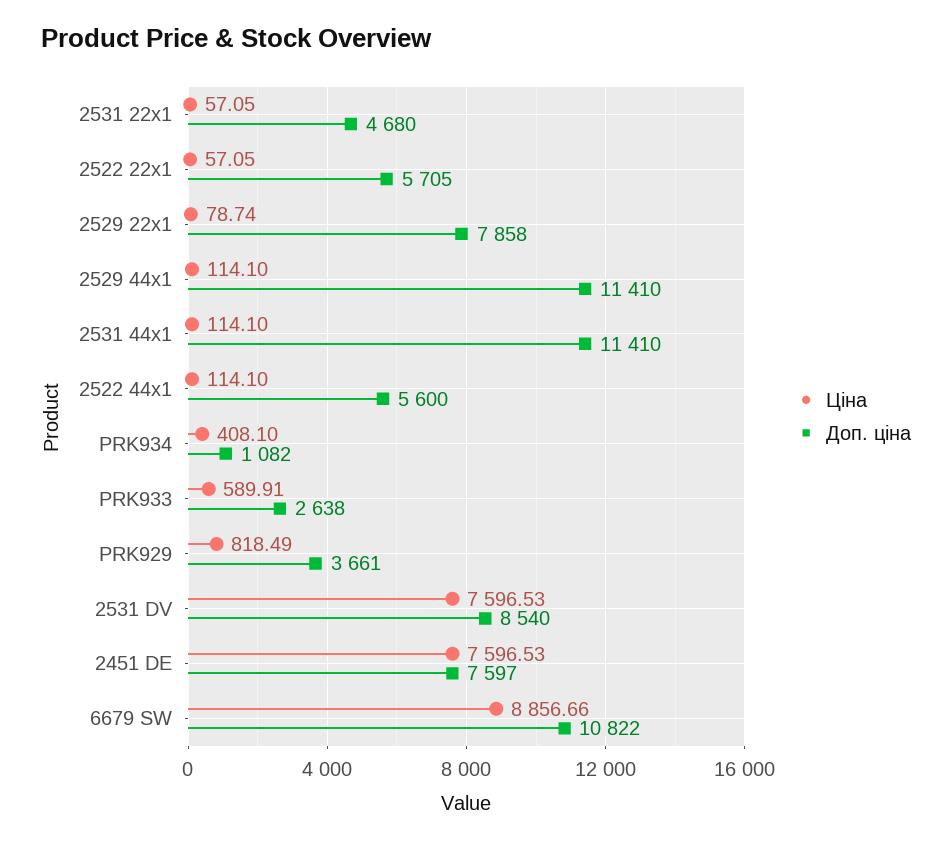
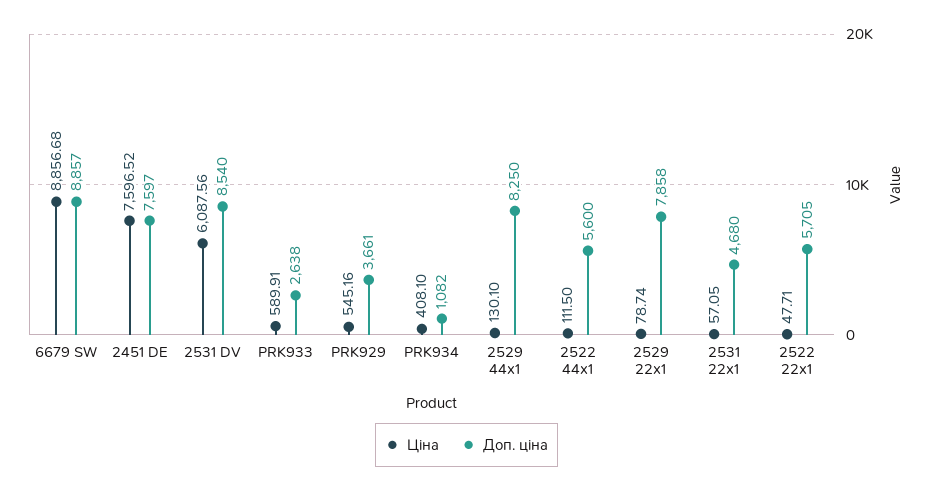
Ціна, 2522 22x1: 57.05 -> 47.71
Ціна, 2529 44x1: 114.1 -> 130.1
Доп. ціна, 2529 44x1: 11410 -> 8250
Ціна, 2531 44x1: 114.1 -> none
Доп. ціна, 2531 44x1: 11410 -> none
Ціна, 2522 44x1: 114.1 -> 111.5
Ціна, PRK929: 818.49 -> 545.16
Ціна, 2531 DV: 7596.53 -> 6087.56
Ціна, 2451 DE: 7596.53 -> 7596.52
Ціна, 6679 SW: 8856.66 -> 8856.68
Доп. ціна, 6679 SW: 10822 -> 8857

